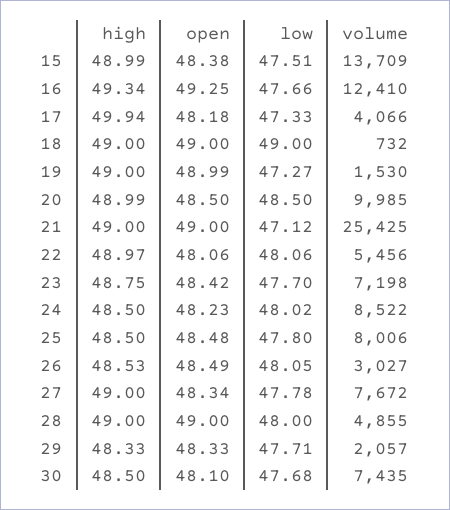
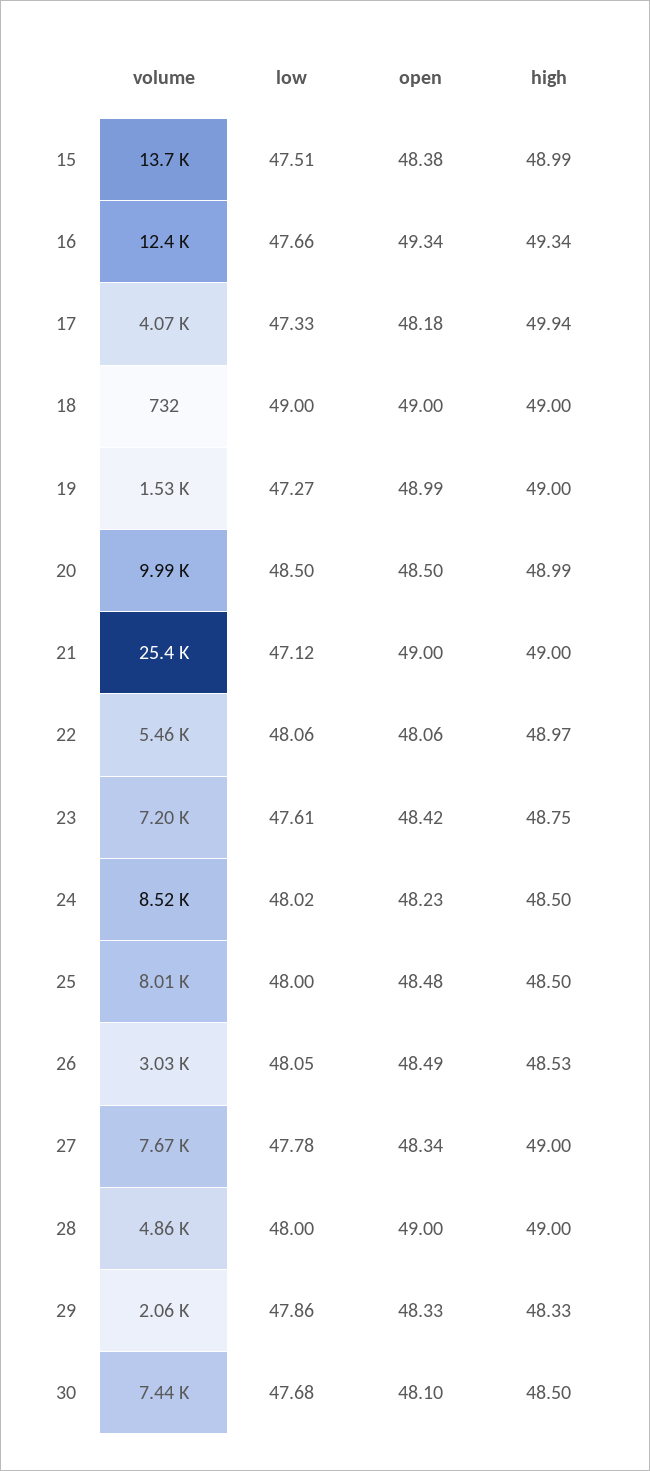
open, 16: 49.25 -> 49.34
low, 23: 47.7 -> 47.61
low, 25: 47.8 -> 48
low, 29: 47.71 -> 47.86

